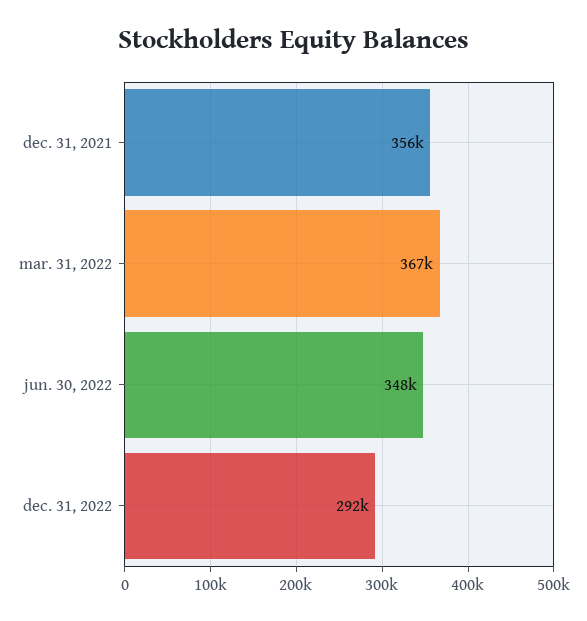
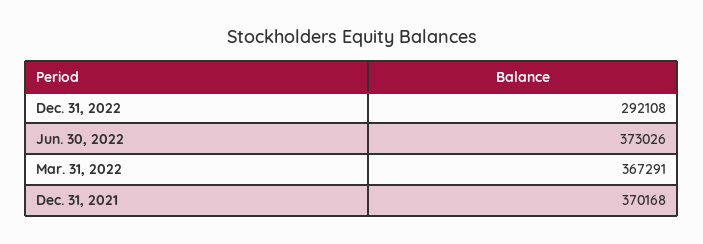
dec. 31, 2021: 356000 -> 370168
jun. 30, 2022: 348000 -> 373026

